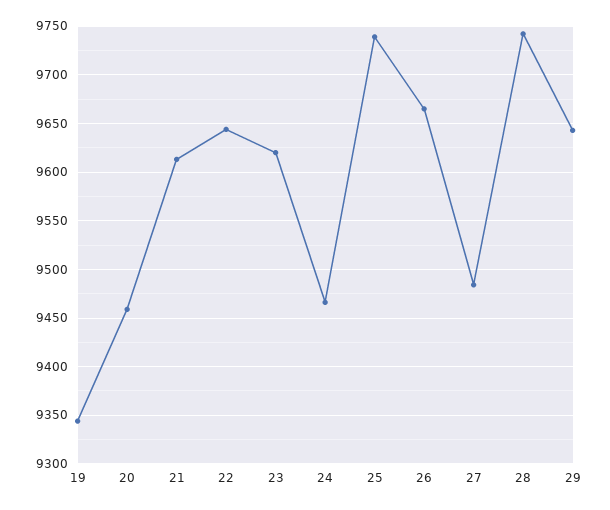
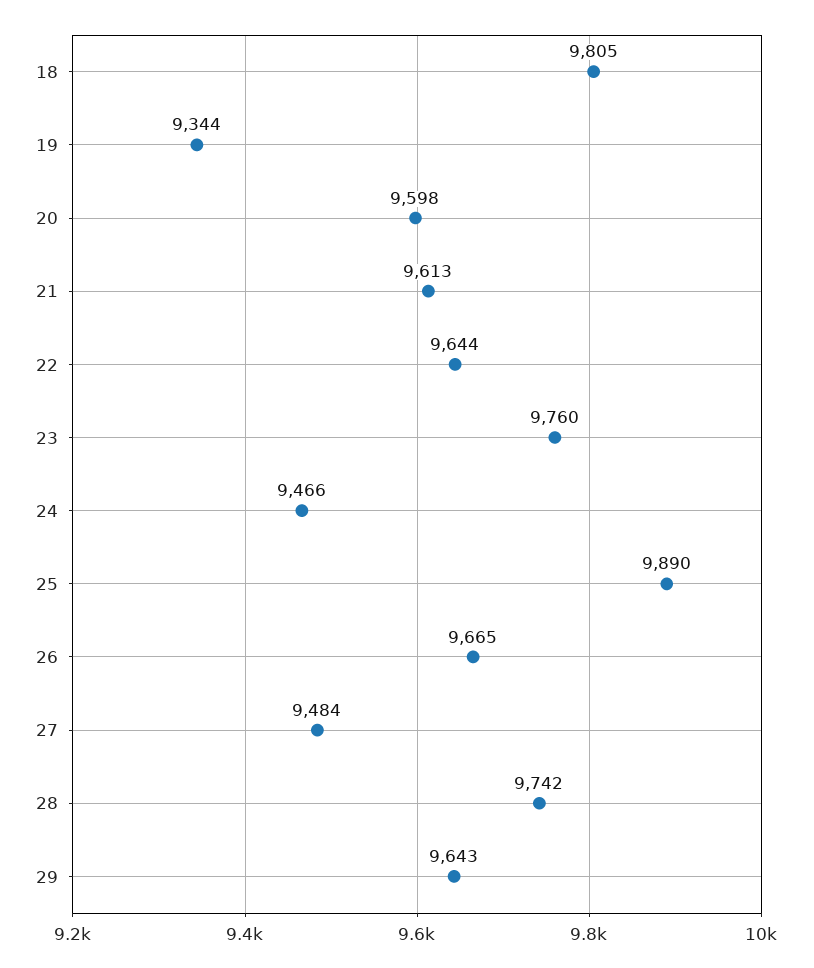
20: 9460 -> 9598
23: 9620 -> 9760
25: 9740 -> 9890
18: none -> 9805

